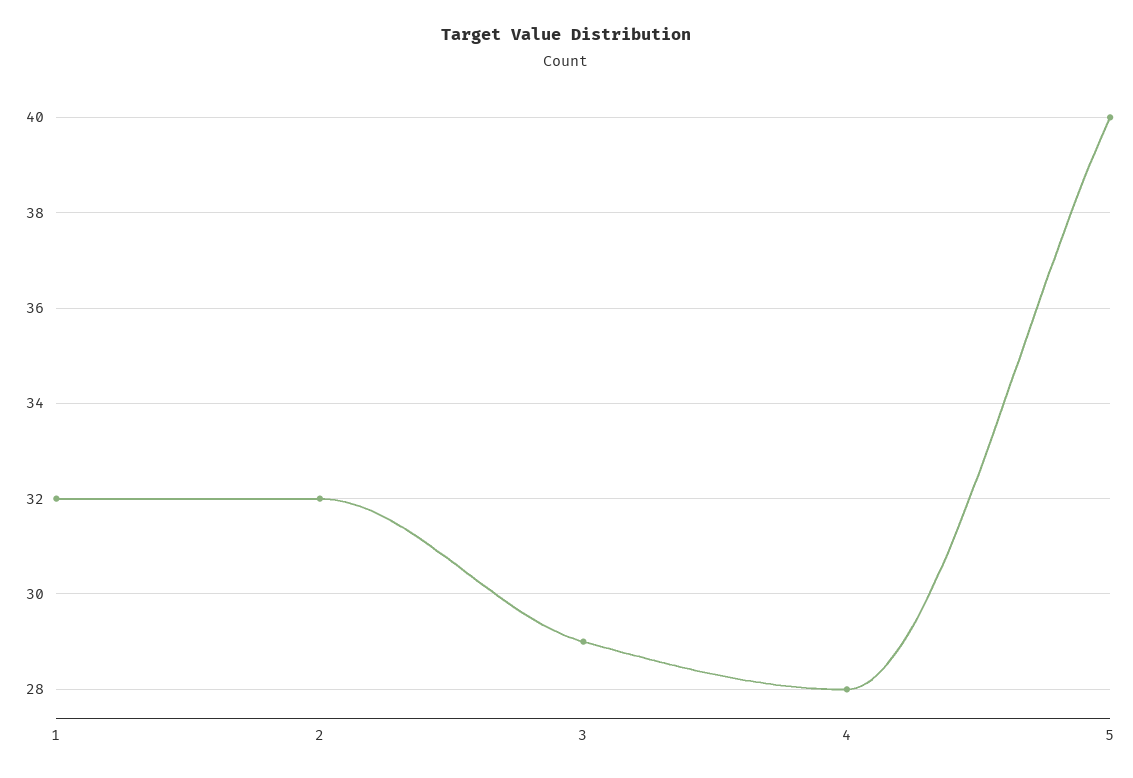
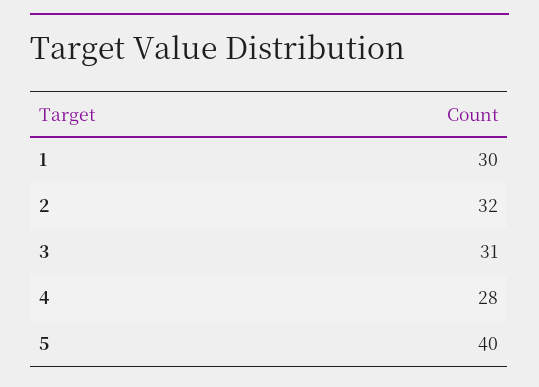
1: 32 -> 30
3: 29 -> 31

